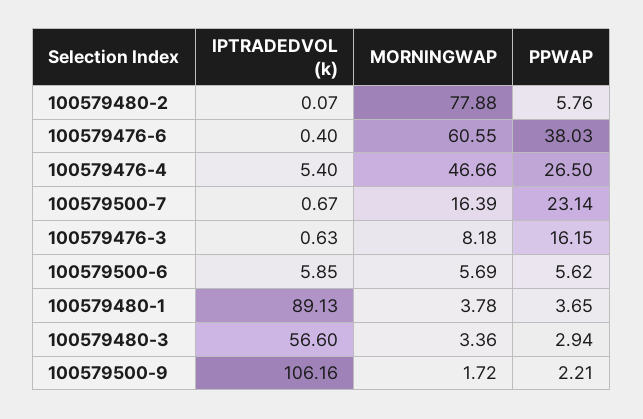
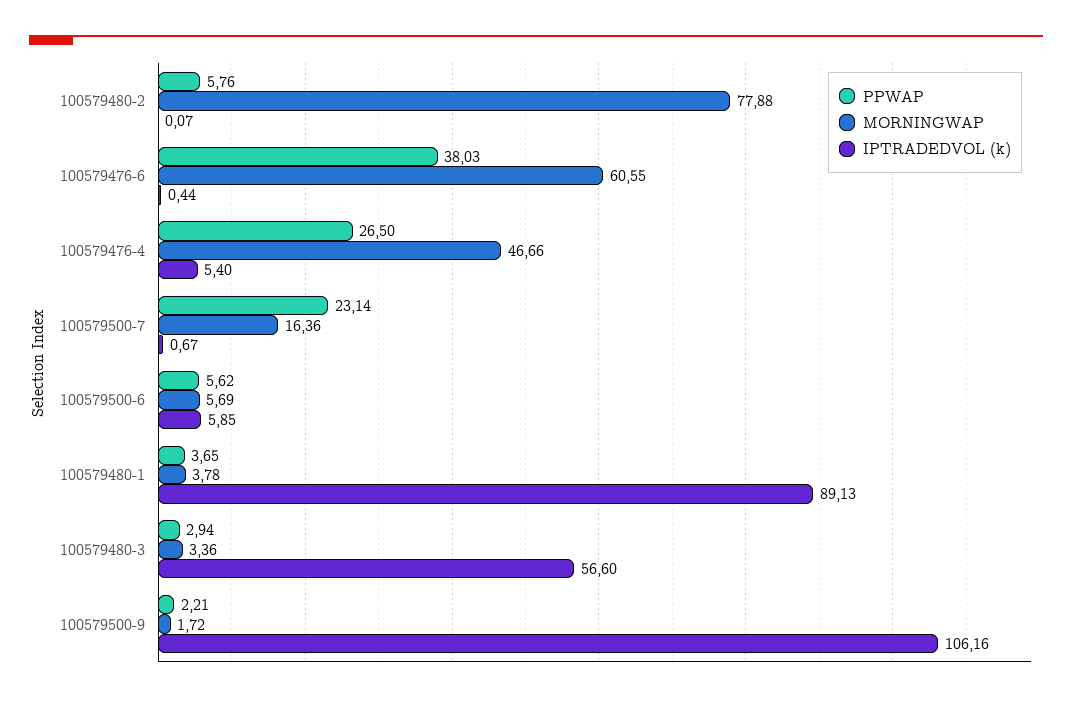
IPTRADEDVOL (k), 100579476-6: 0.4 -> 0.44
MORNINGWAP, 100579500-7: 16.39 -> 16.36
IPTRADEDVOL (k), 100579476-3: 0.63 -> none
MORNINGWAP, 100579476-3: 8.18 -> none
PPWAP, 100579476-3: 16.15 -> none

